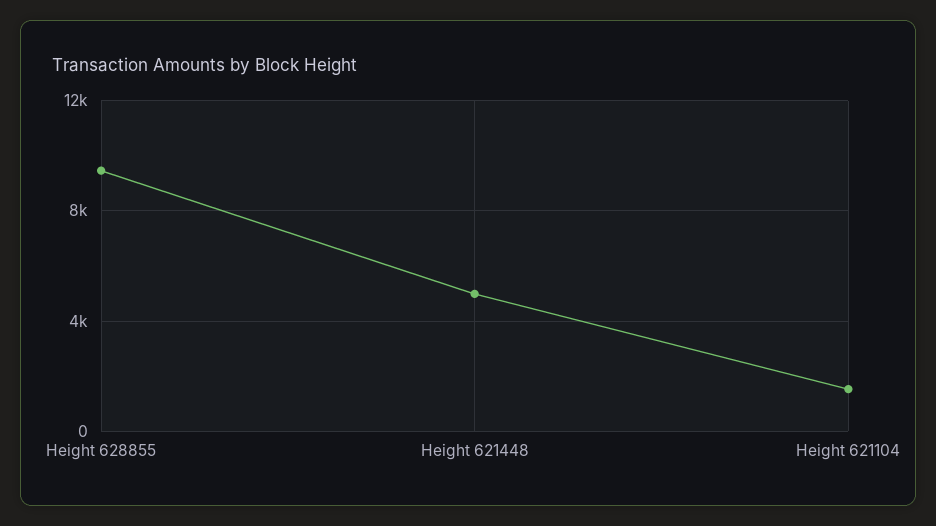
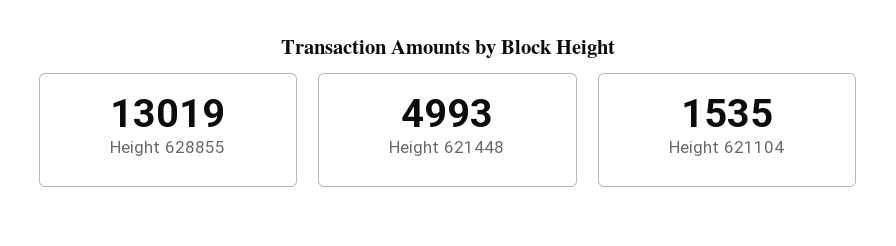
Height 628855: 9500 -> 13019

